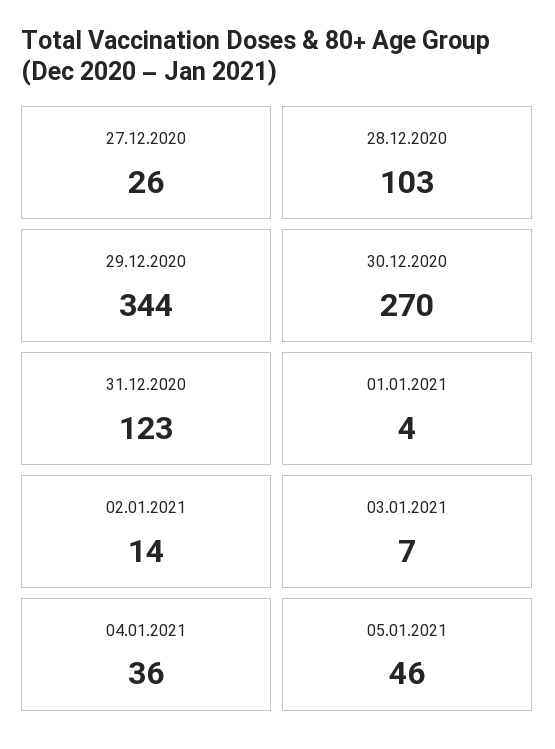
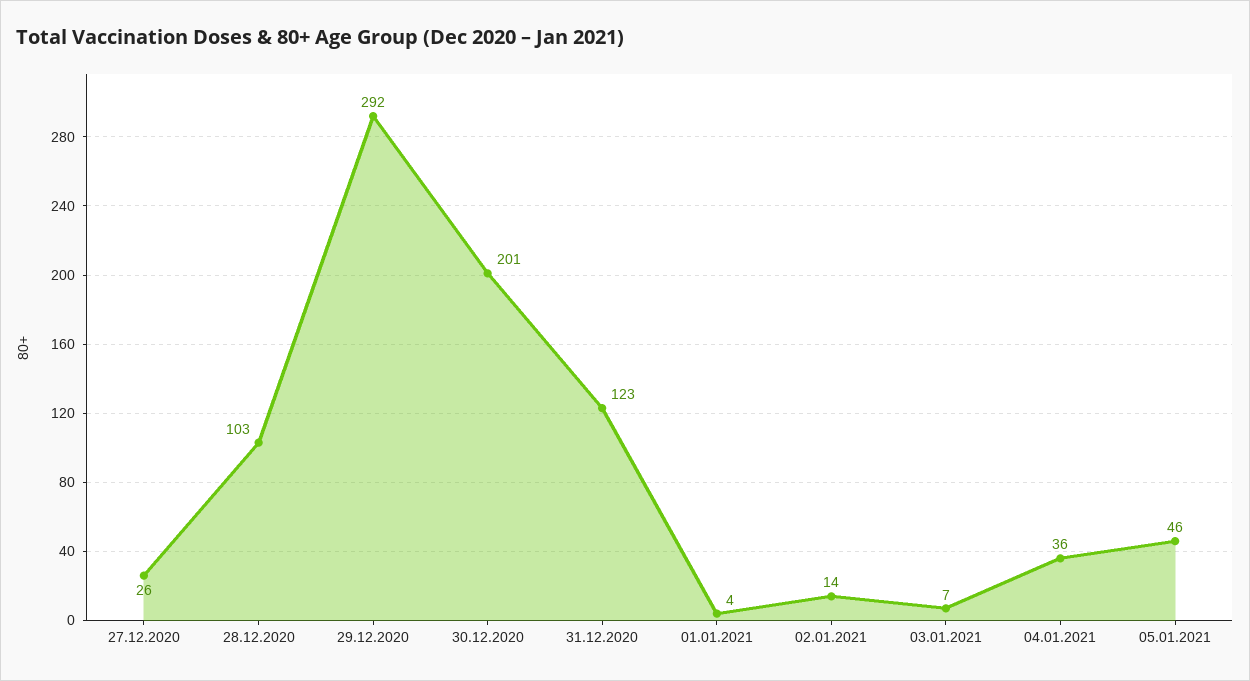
29.12.2020: 344 -> 292
30.12.2020: 270 -> 201

